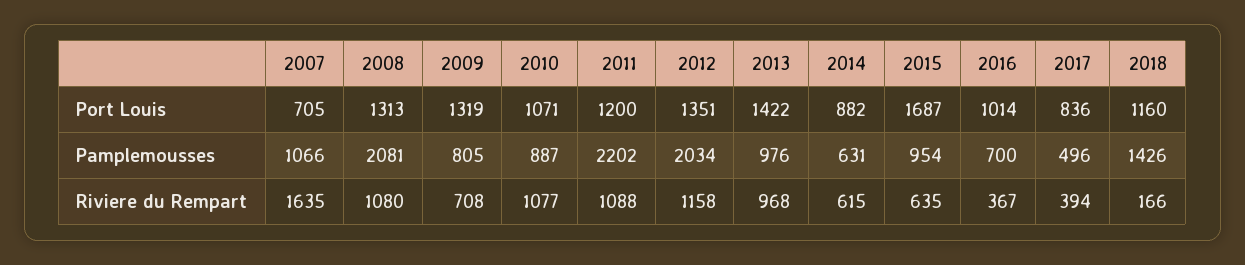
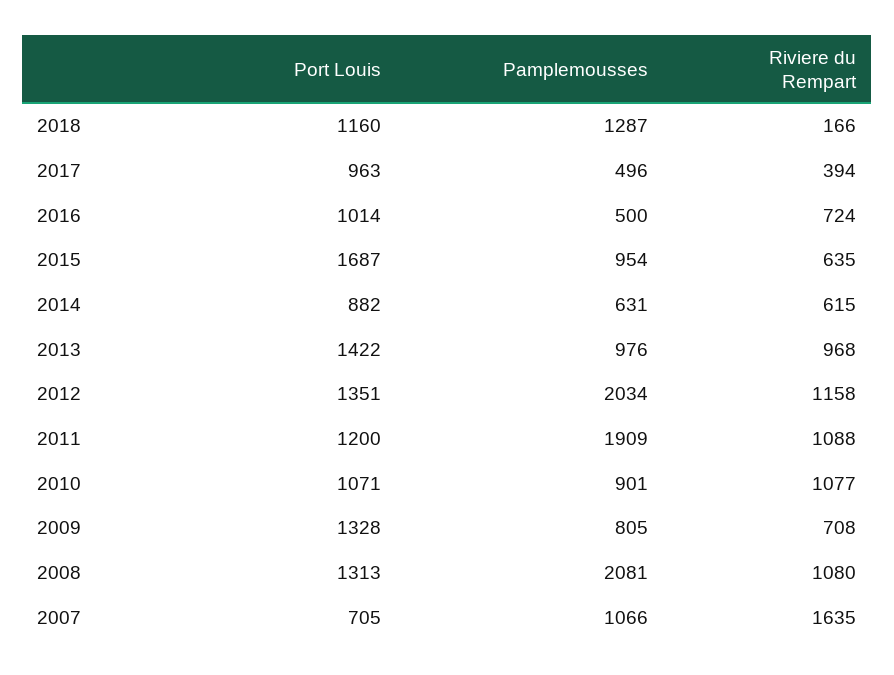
2009, Port Louis: 1319 -> 1328
2017, Port Louis: 836 -> 963
2010, Pamplemousses: 887 -> 901
2011, Pamplemousses: 2202 -> 1909
2016, Pamplemousses: 700 -> 500
2018, Pamplemousses: 1426 -> 1287
2016, Riviere du Rempart: 367 -> 724

